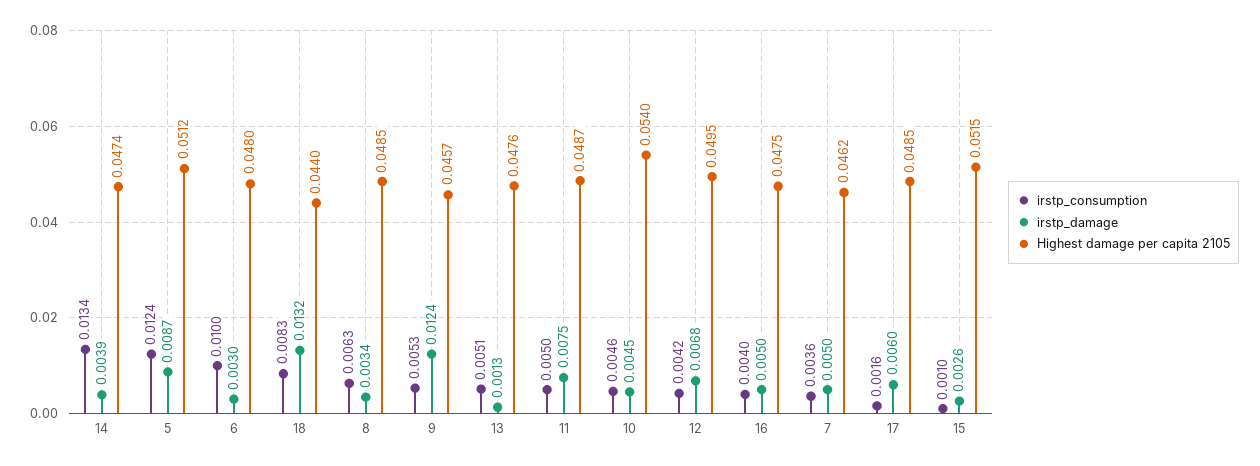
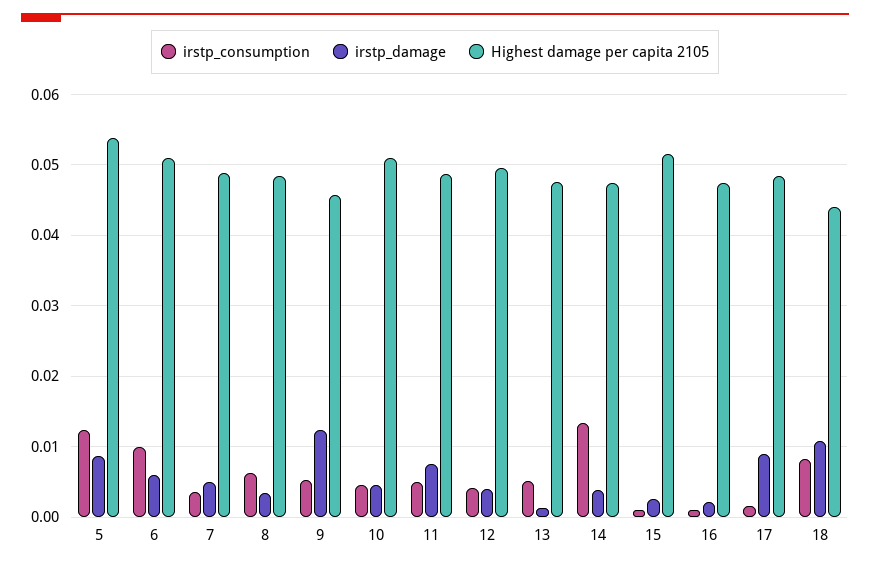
Highest damage per capita 2105, 5: 0.0512 -> 0.054
irstp_damage, 6: 0.003 -> 0.006
Highest damage per capita 2105, 6: 0.048 -> 0.051
irstp_damage, 18: 0.0132 -> 0.011
Highest damage per capita 2105, 10: 0.054 -> 0.051
irstp_damage, 12: 0.0068 -> 0.004
irstp_consumption, 16: 0.004 -> 0.001
irstp_damage, 16: 0.005 -> 0.002
Highest damage per capita 2105, 7: 0.0462 -> 0.049
irstp_damage, 17: 0.006 -> 0.009

